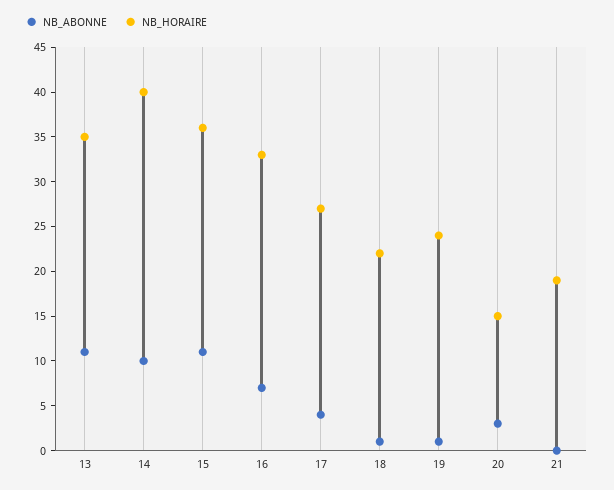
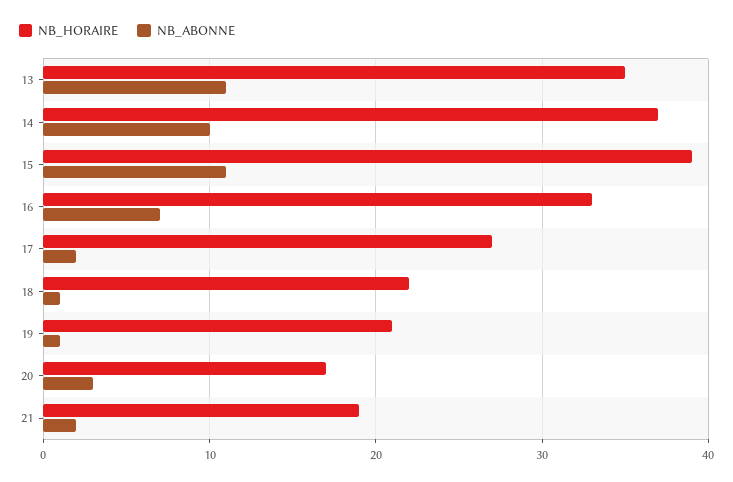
NB_HORAIRE, 14: 40 -> 37
NB_HORAIRE, 15: 36 -> 39
NB_ABONNE, 17: 4 -> 2
NB_HORAIRE, 19: 24 -> 21
NB_HORAIRE, 20: 15 -> 17
NB_ABONNE, 21: 0 -> 2

